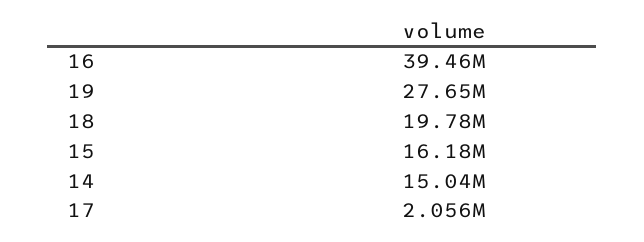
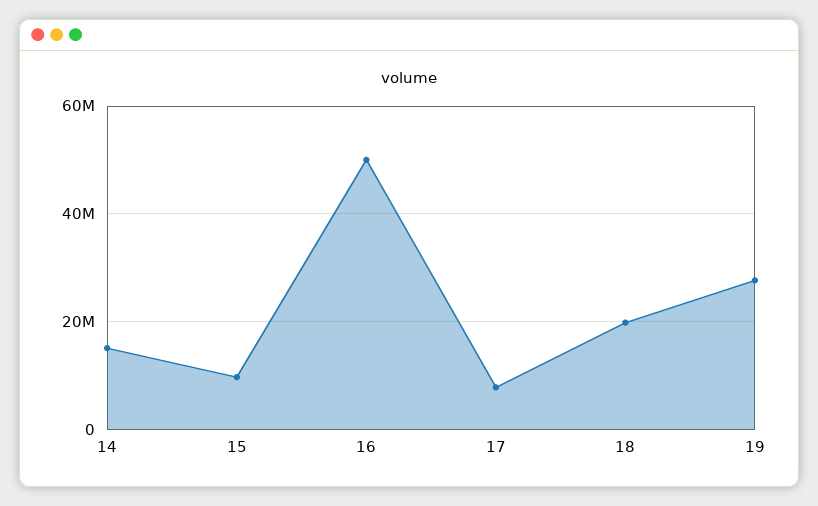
16: 39460000 -> 50000000
15: 16180000 -> 10000000
17: 2056000 -> 8000000

